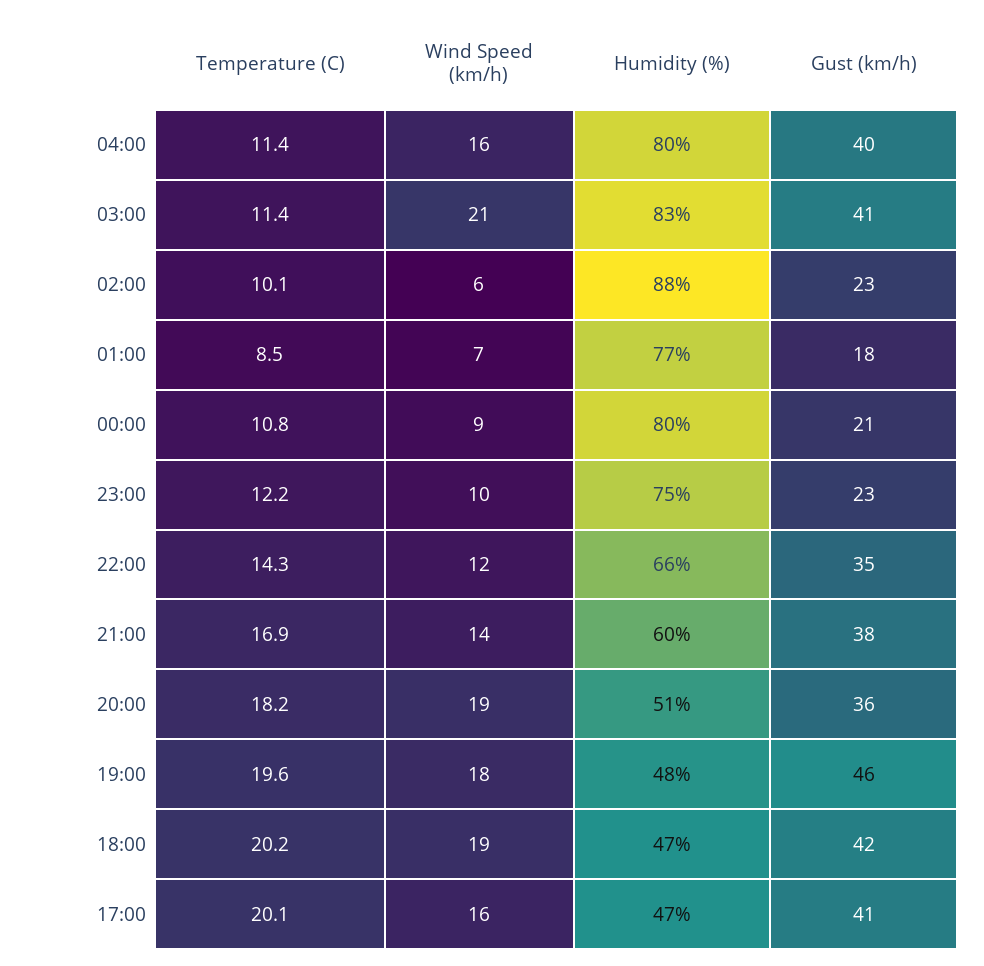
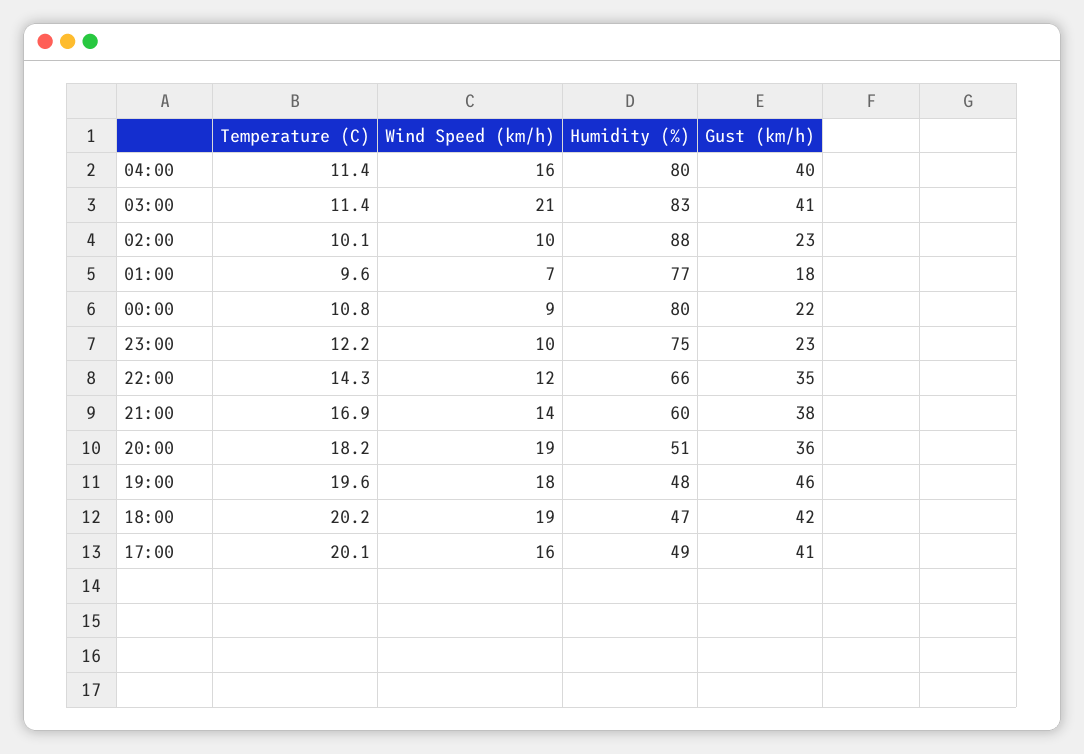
Wind Speed (km/h), 02:00: 6 -> 10
Temperature (C), 01:00: 8.5 -> 9.6
Gust (km/h), 00:00: 21 -> 22
Humidity (%), 17:00: 47 -> 49

